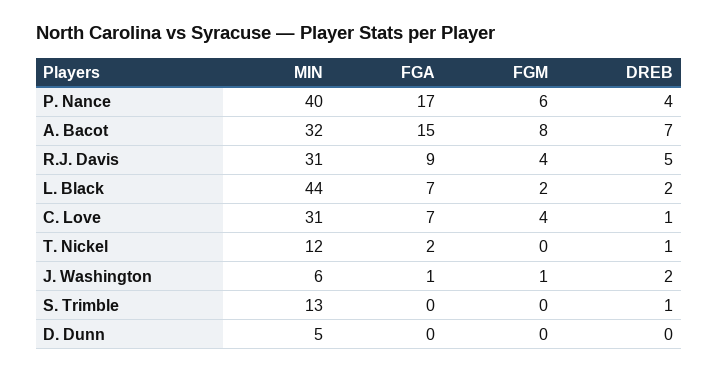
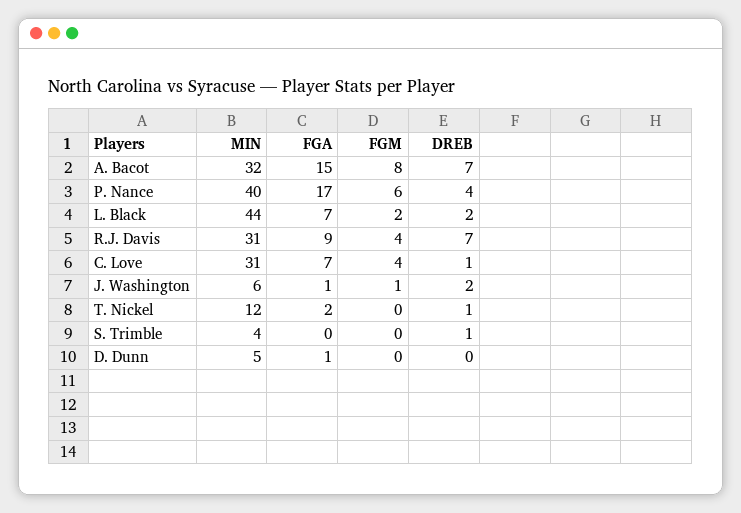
DREB, R.J. Davis: 5 -> 7
MIN, S. Trimble: 13 -> 4
FGA, D. Dunn: 0 -> 1

